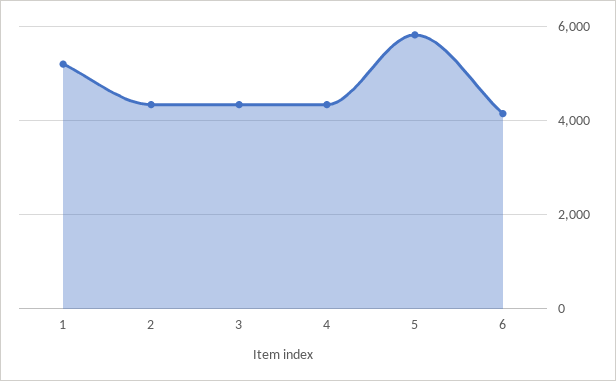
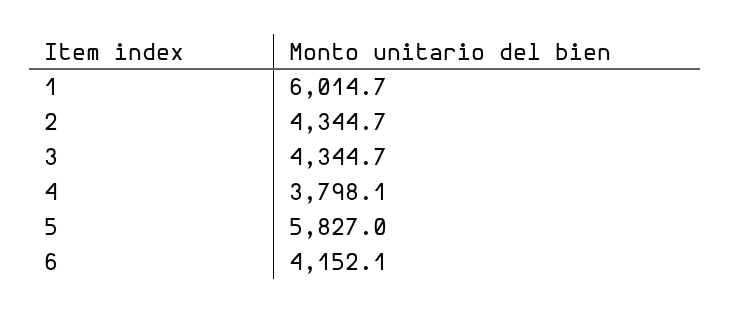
1: 5200 -> 6014.7
4: 4400 -> 3798.1

